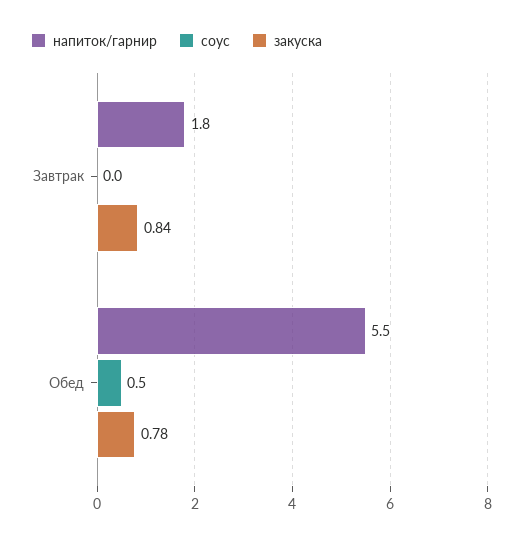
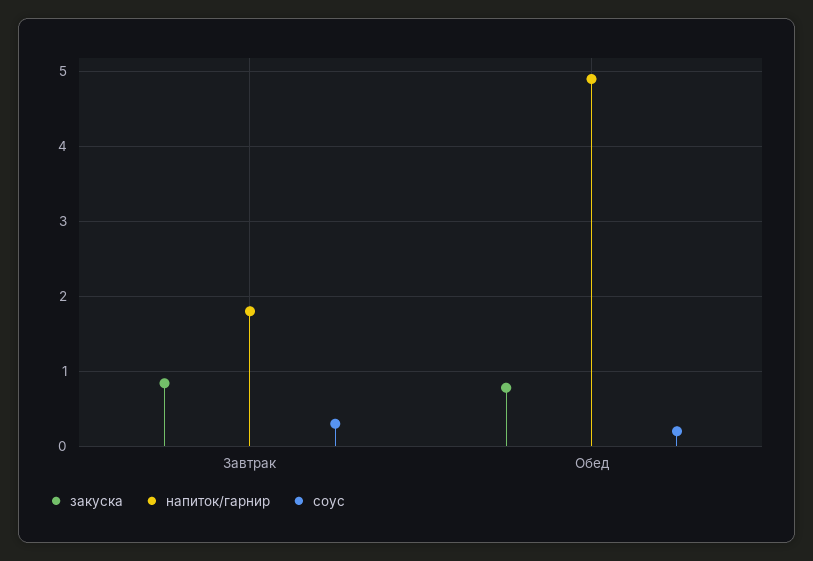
соус, Завтрак: 0 -> 0.3
напиток/гарнир, Обед: 5.5 -> 4.9
соус, Обед: 0.5 -> 0.2

